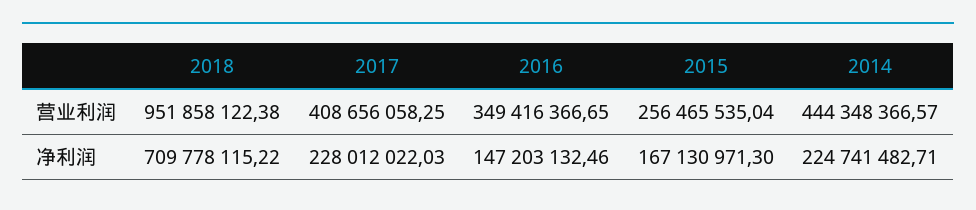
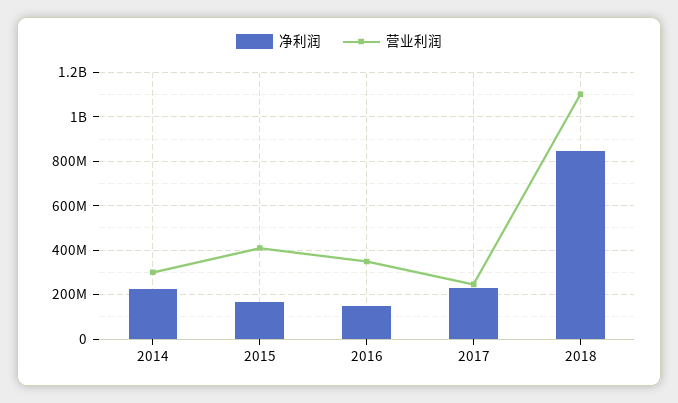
营业利润, 2018: 951858122.38 -> 1100000000
营业利润, 2017: 408656058.25 -> 250000000
营业利润, 2015: 256465535.04 -> 400000000
营业利润, 2014: 444348366.57 -> 300000000
净利润, 2018: 709778115.22 -> 850000000

